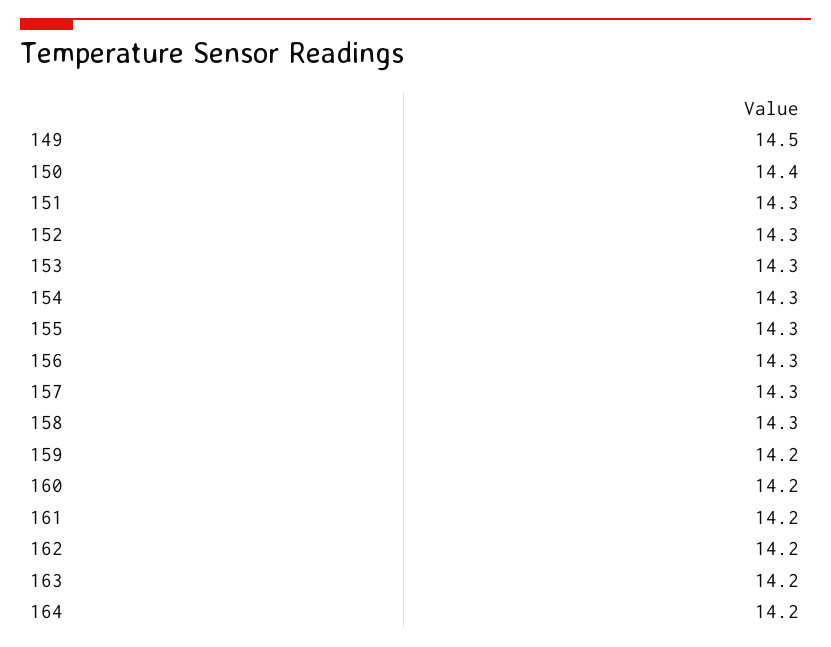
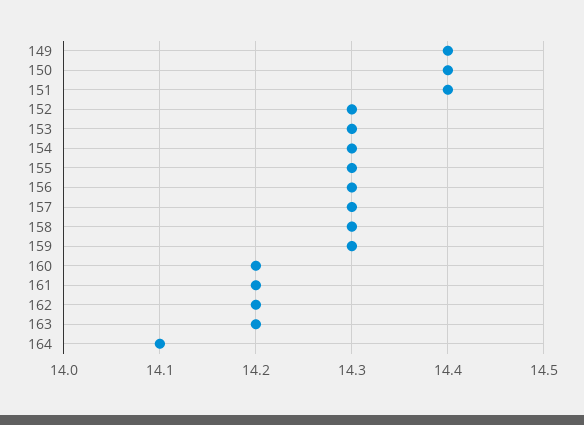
149: 14.5 -> 14.4
151: 14.3 -> 14.4
159: 14.2 -> 14.3
164: 14.2 -> 14.1

